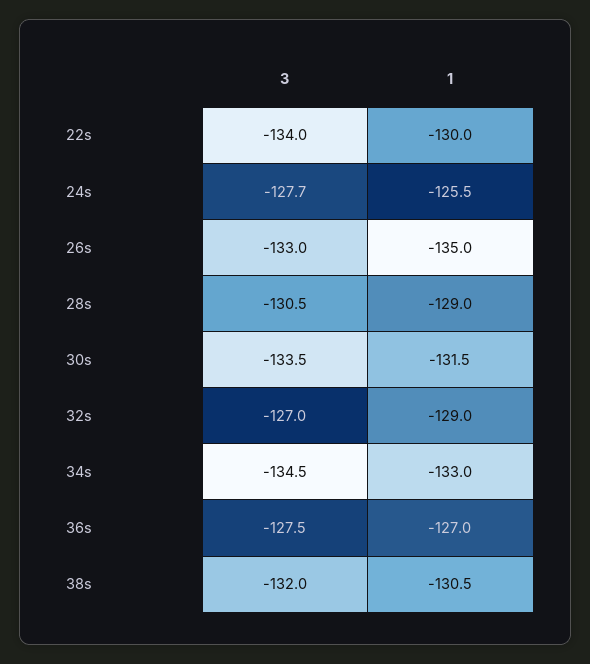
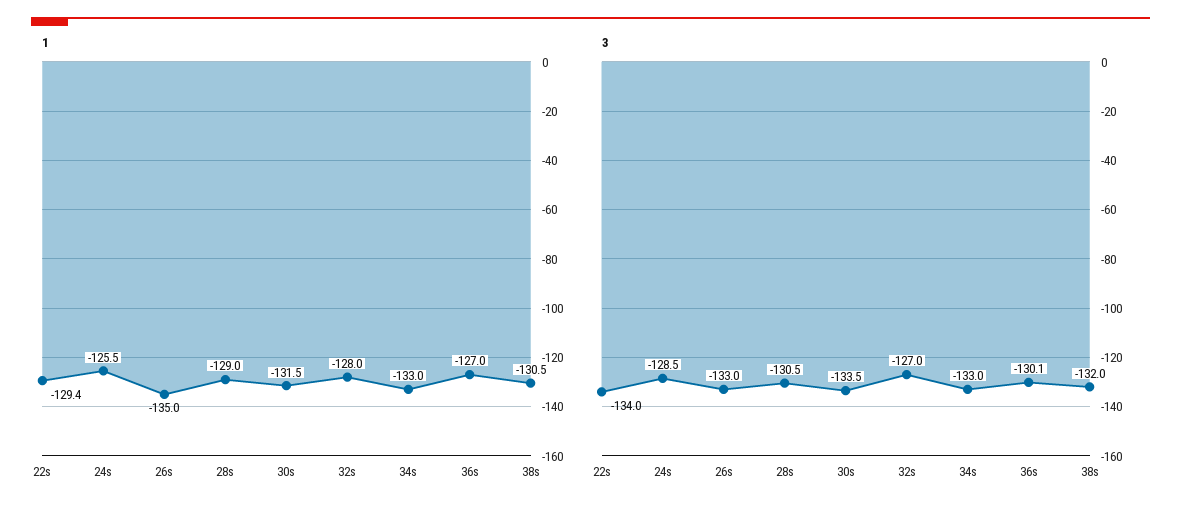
1, 22s: -130 -> -129.4
3, 24s: -127.7 -> -128.5
1, 32s: -129 -> -128
3, 34s: -134.5 -> -133
3, 36s: -127.5 -> -130.1

